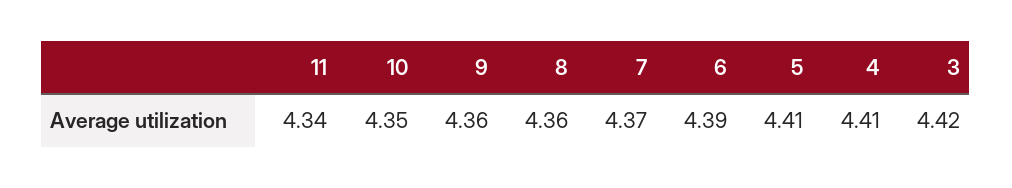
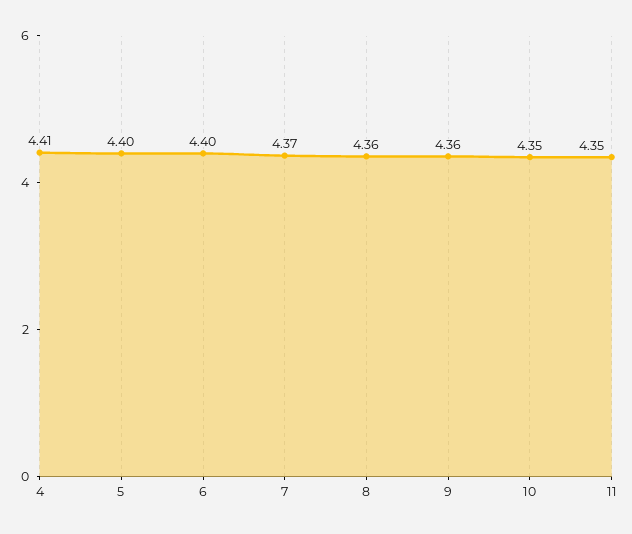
11: 4.34 -> 4.35
6: 4.39 -> 4.4
5: 4.41 -> 4.4
3: 4.42 -> none

